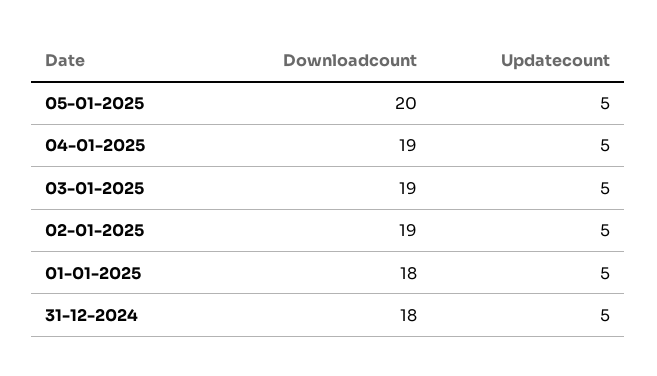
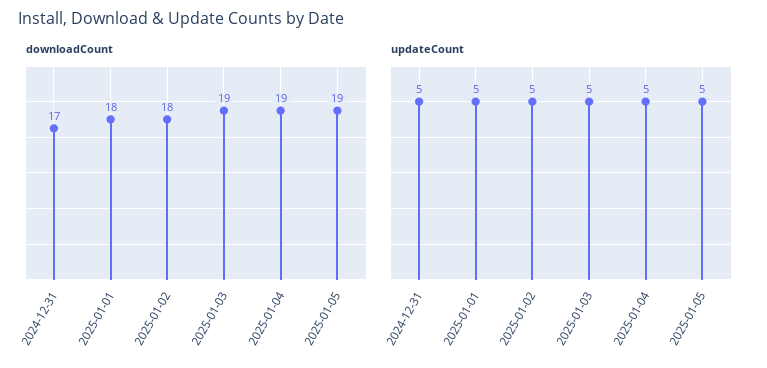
Downloadcount, 05-01-2025: 20 -> 19
Downloadcount, 02-01-2025: 19 -> 18
Downloadcount, 31-12-2024: 18 -> 17

